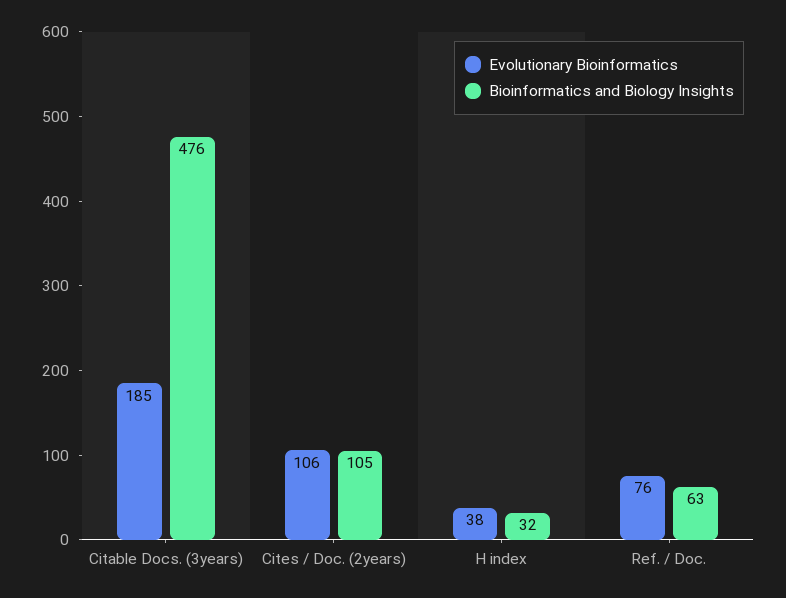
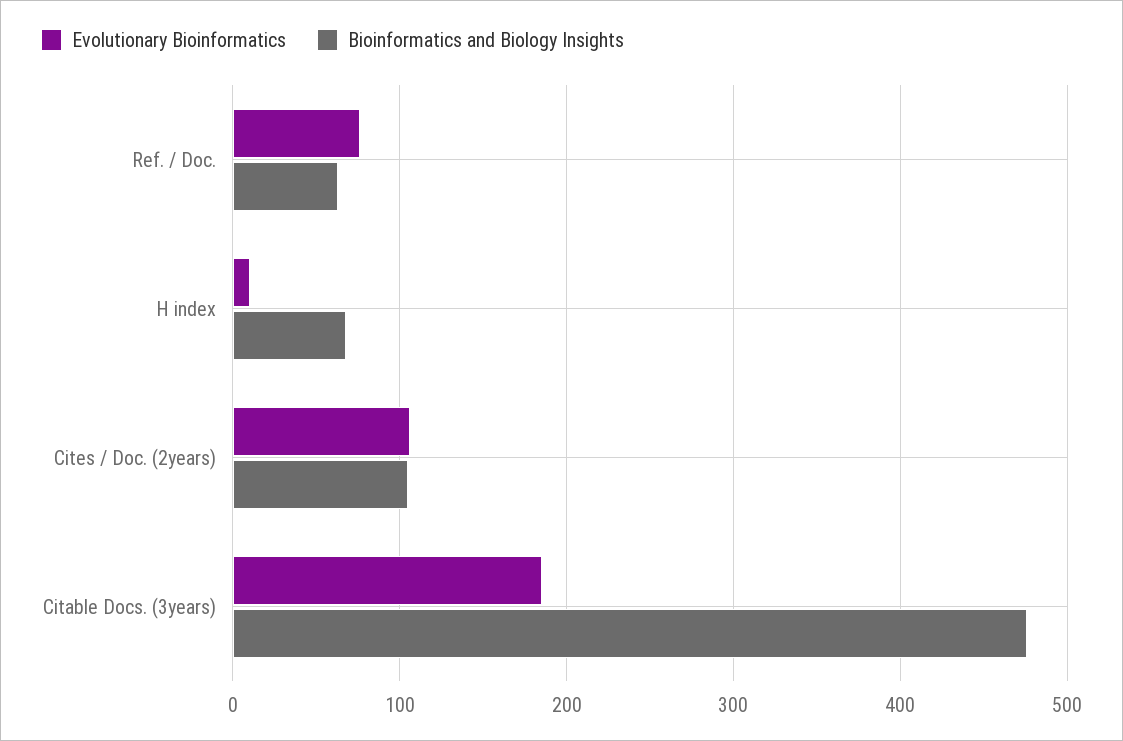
Evolutionary Bioinformatics, H index: 38 -> 10
Bioinformatics and Biology Insights, H index: 32 -> 70

